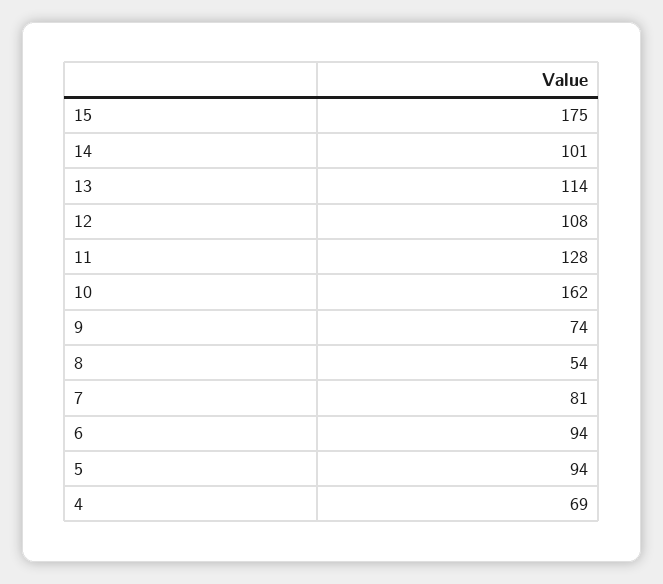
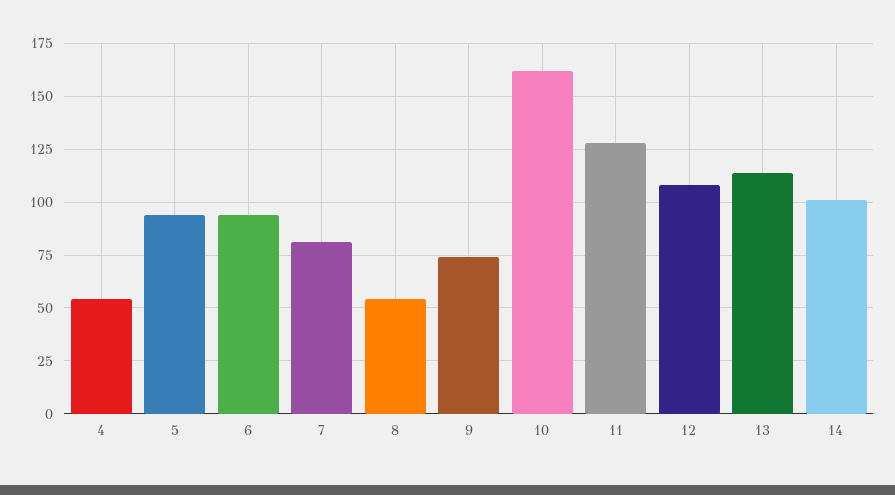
15: 175 -> none
4: 69 -> 55

